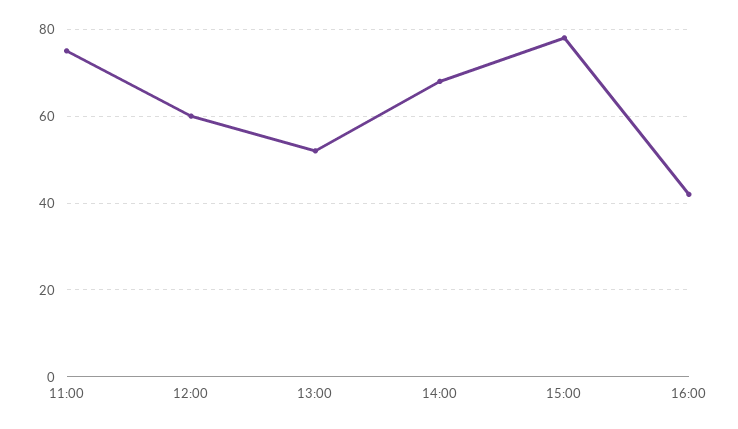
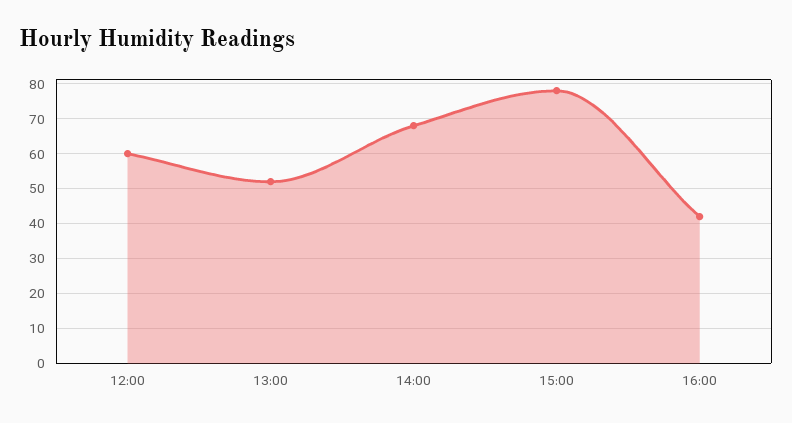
11:00: 75 -> none

